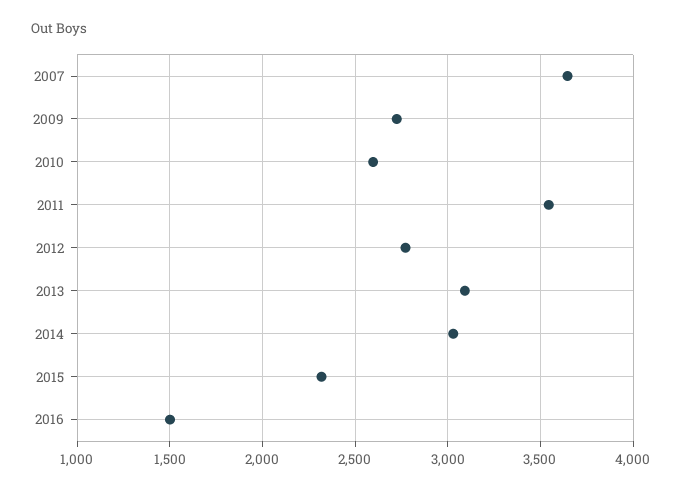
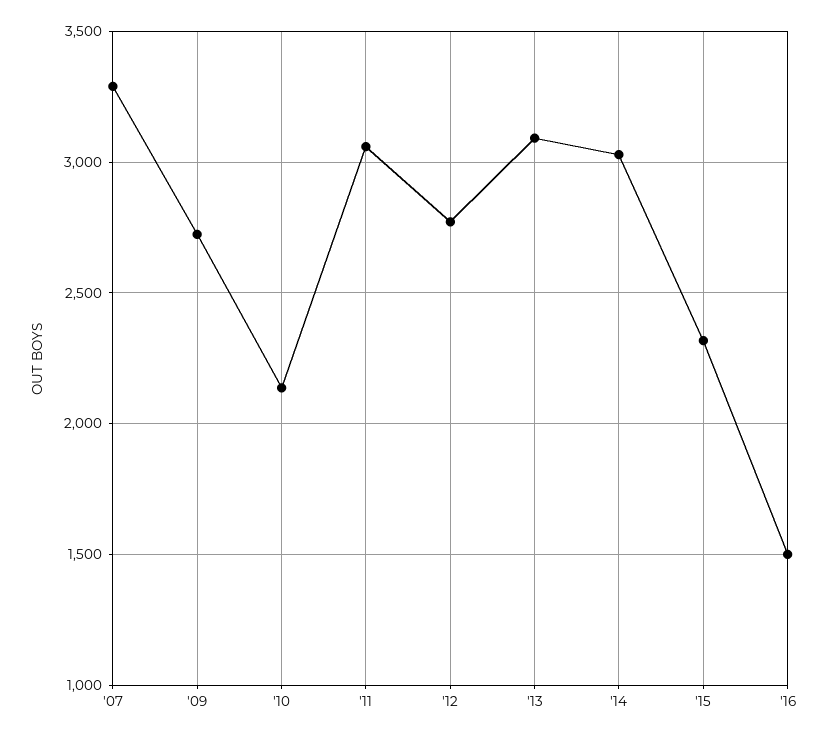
2007: 3650 -> 3300
2010: 2600 -> 2150
2011: 3550 -> 3050

